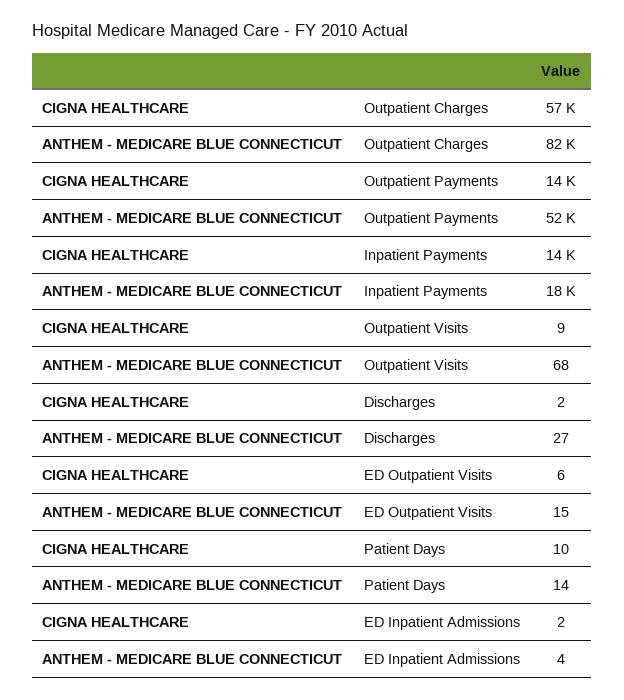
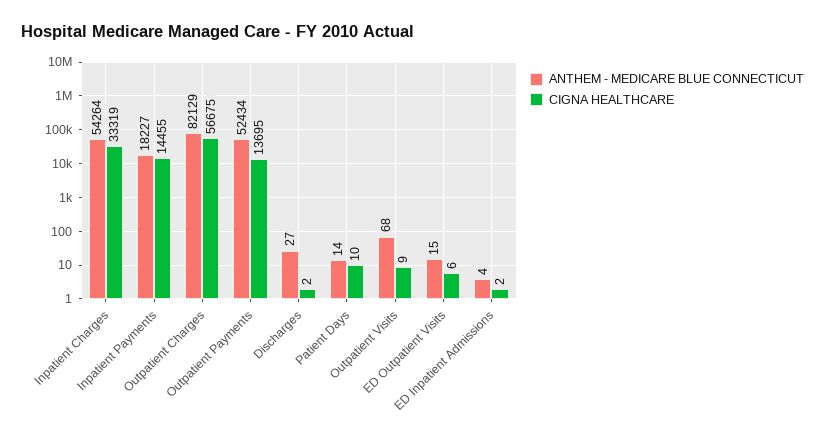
ANTHEM - MEDICARE BLUE CONNECTICUT, Inpatient Charges: none -> 54264
CIGNA HEALTHCARE, Inpatient Charges: none -> 33319

